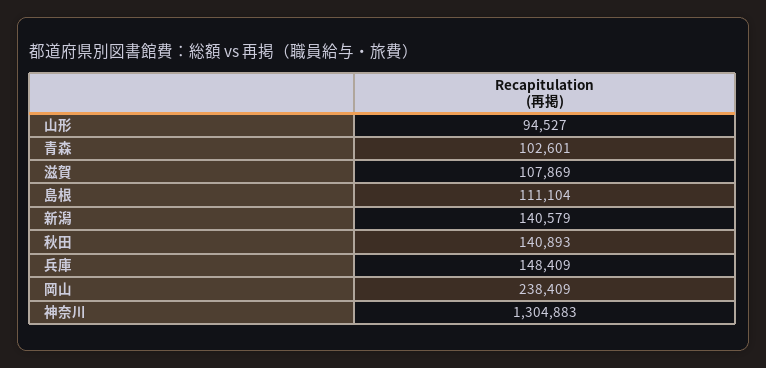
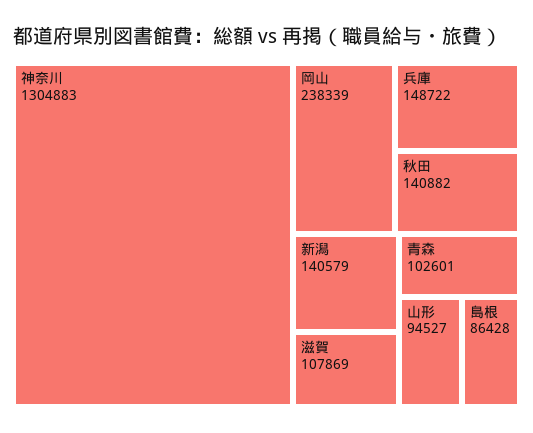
島根: 111104 -> 86428
秋田: 140893 -> 140882
兵庫: 148409 -> 148722
岡山: 238409 -> 238339

